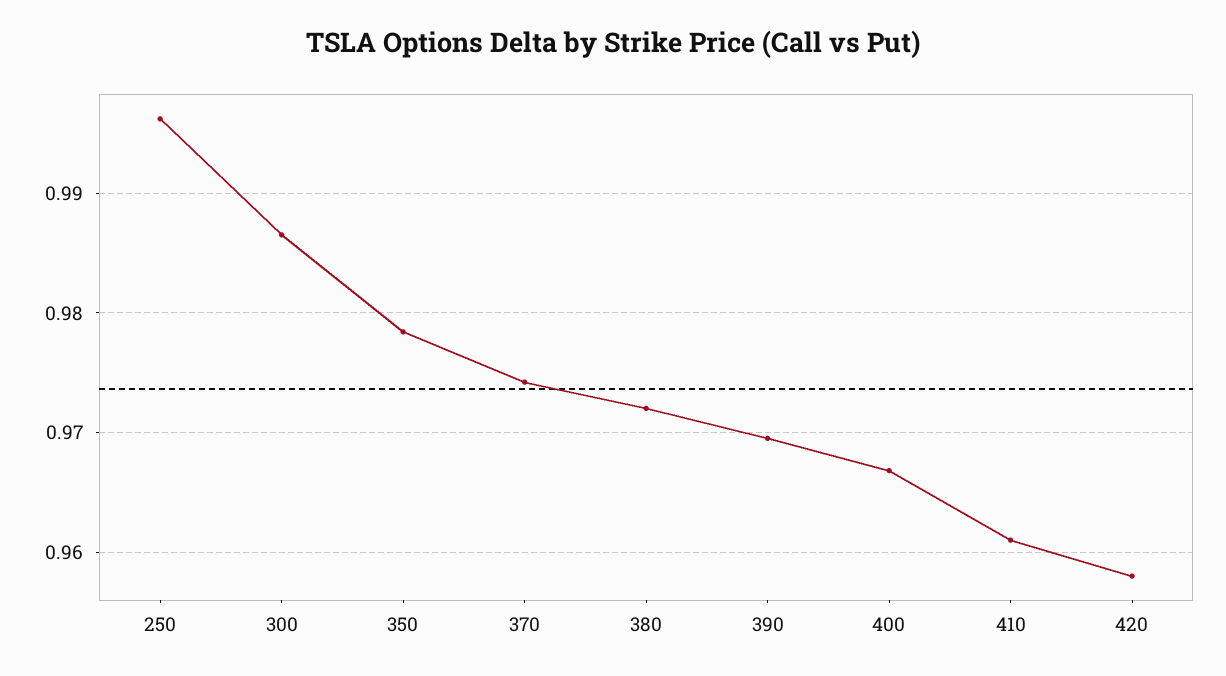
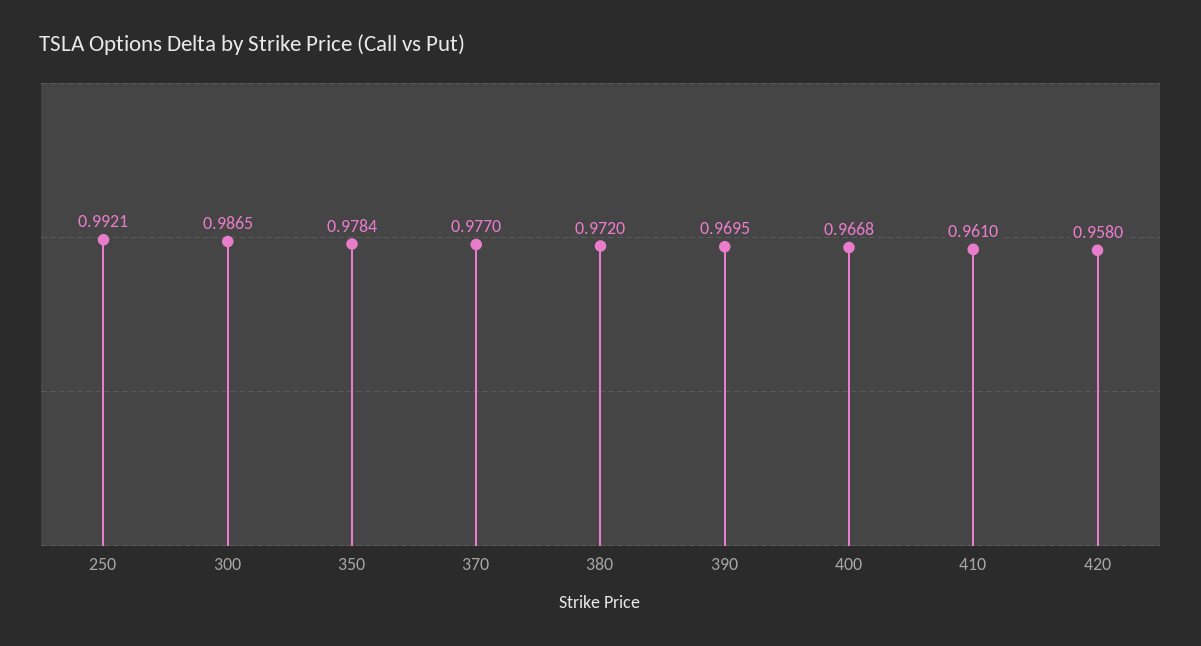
250: 0.996 -> 0.9921
370: 0.974 -> 0.977

